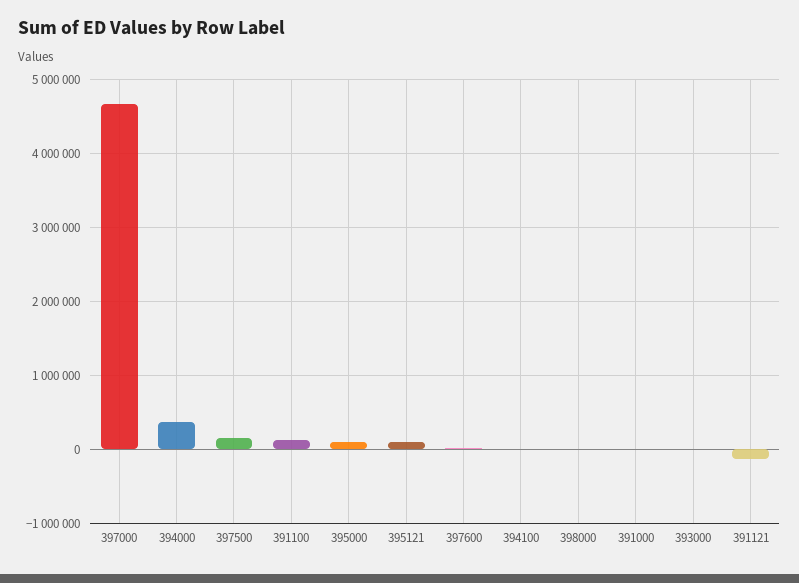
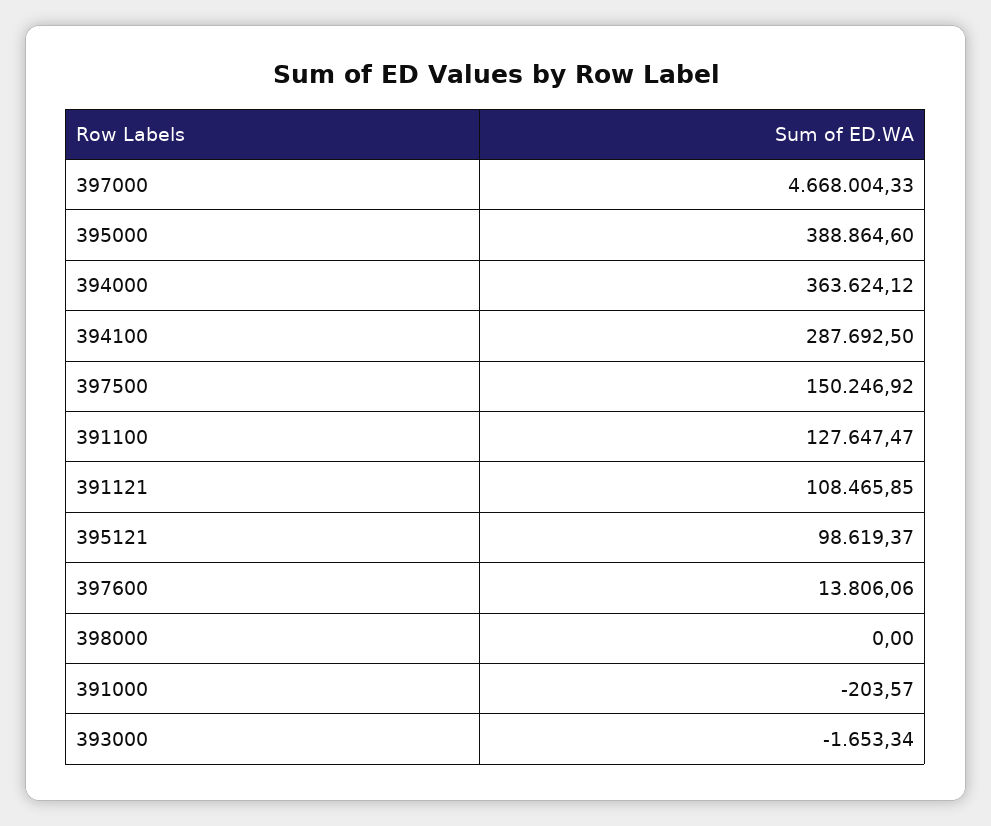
395000: 100000 -> 388864.6
394100: 0 -> 287692.5
391121: -100000 -> 108465.85

